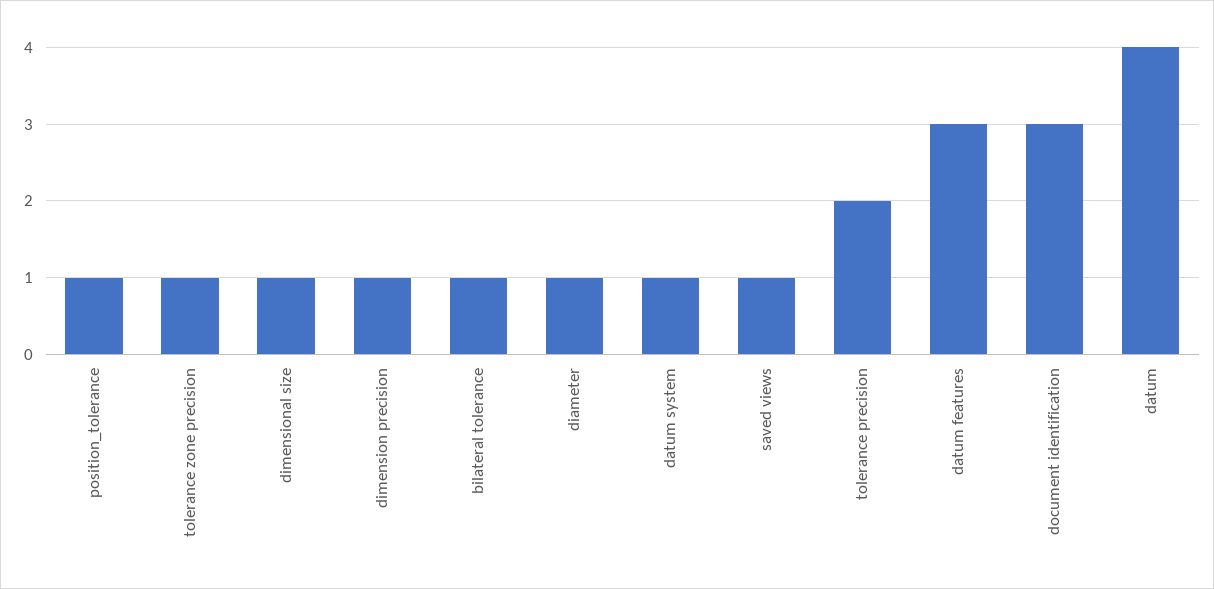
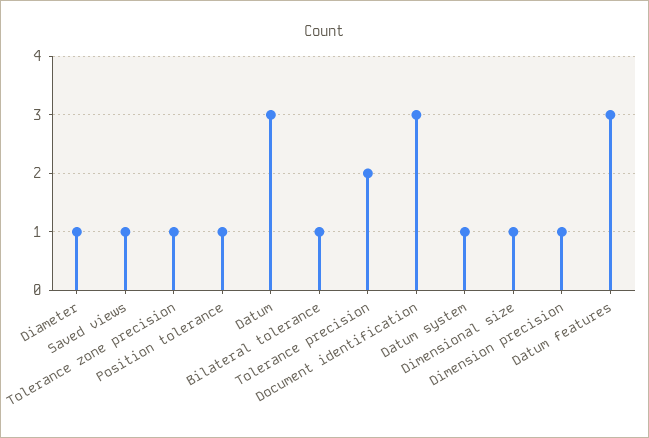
datum: 4 -> 3

